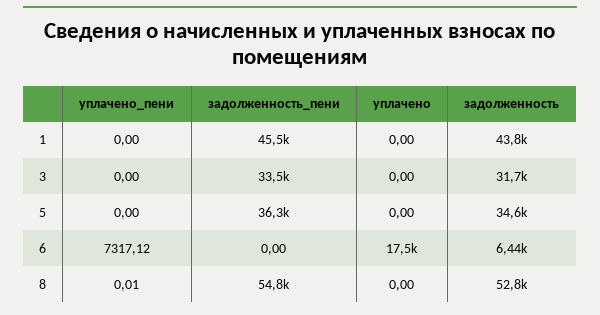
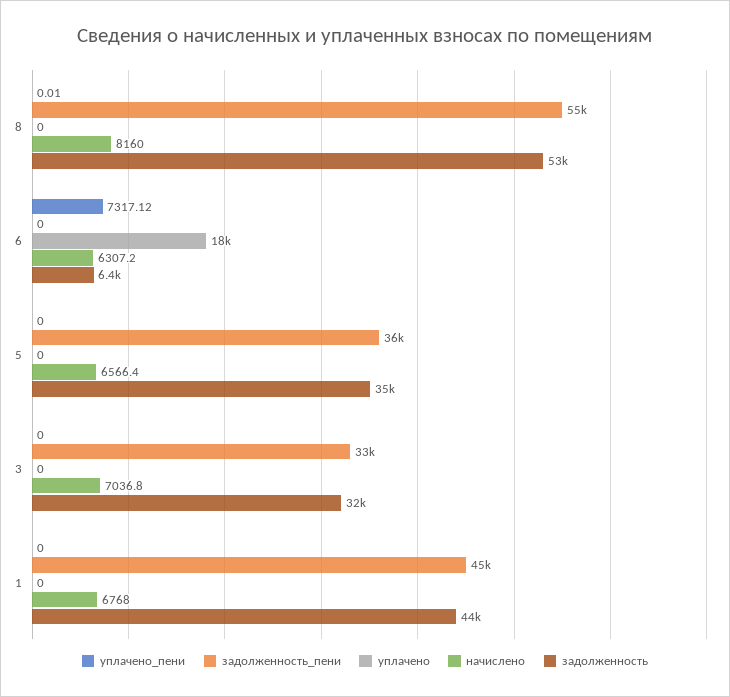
начислено, 8: none -> 8160
начислено, 6: none -> 6307.2
начислено, 5: none -> 6566.4
начислено, 3: none -> 7036.8
начислено, 1: none -> 6768

